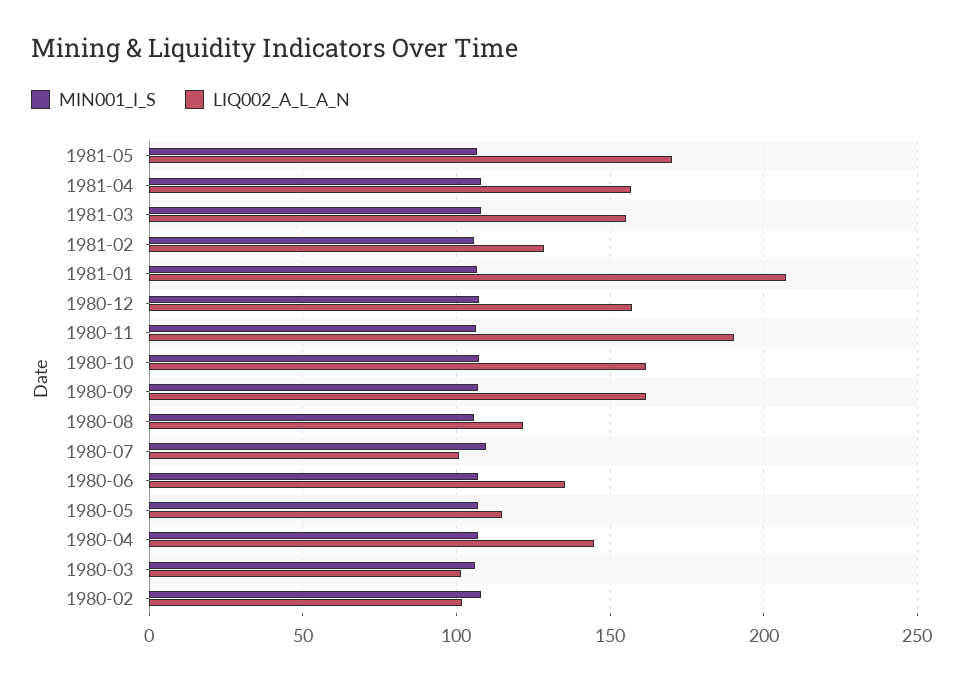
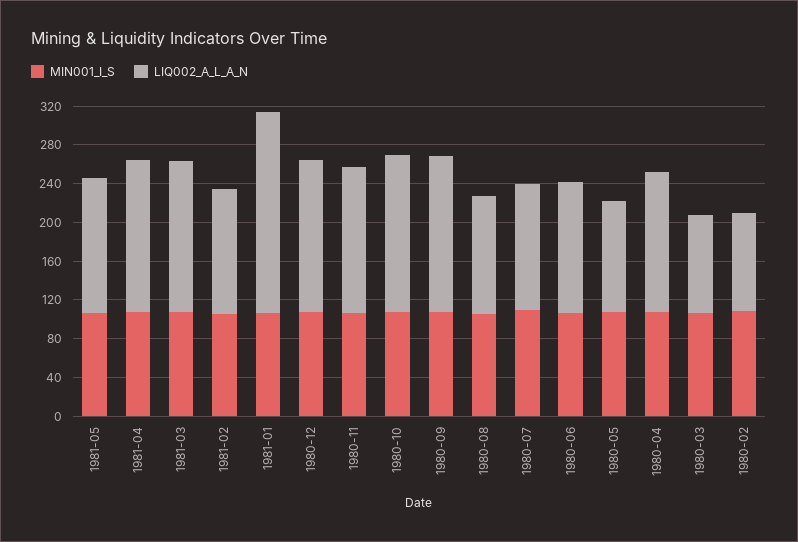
LIQ002_A_L_A_N, 1981-05: 170 -> 140
LIQ002_A_L_A_N, 1980-11: 190 -> 150
LIQ002_A_L_A_N, 1980-07: 100 -> 130

